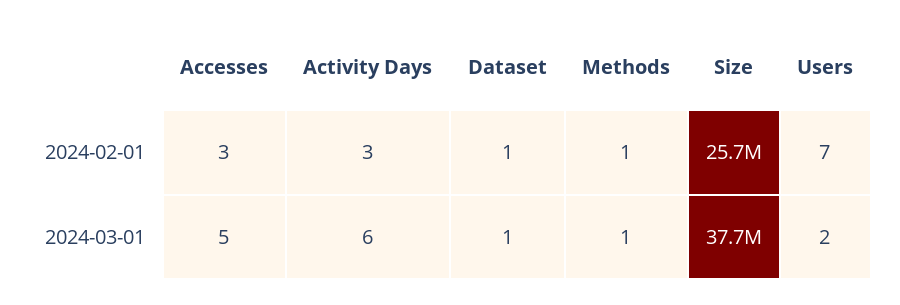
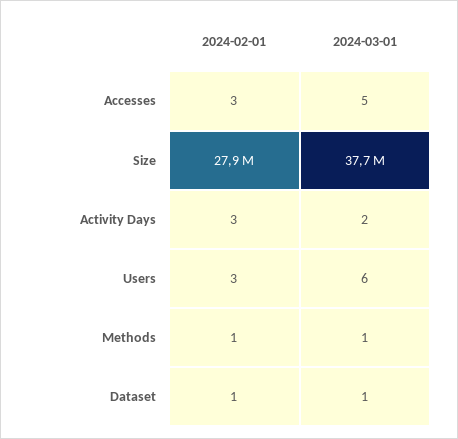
Size, 2024-02-01: 25700000 -> 27900000
Users, 2024-02-01: 7 -> 3
Activity Days, 2024-03-01: 6 -> 2
Users, 2024-03-01: 2 -> 6

